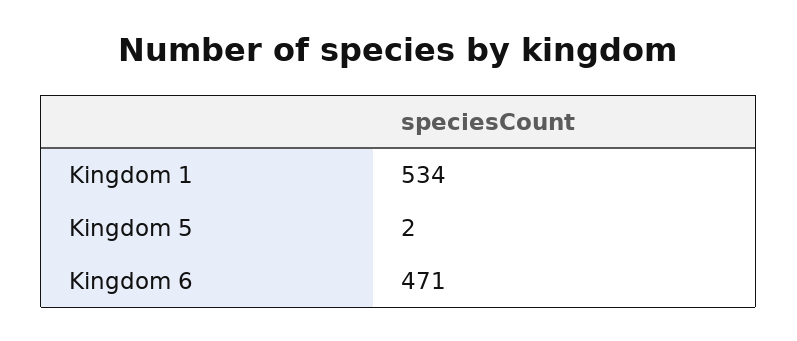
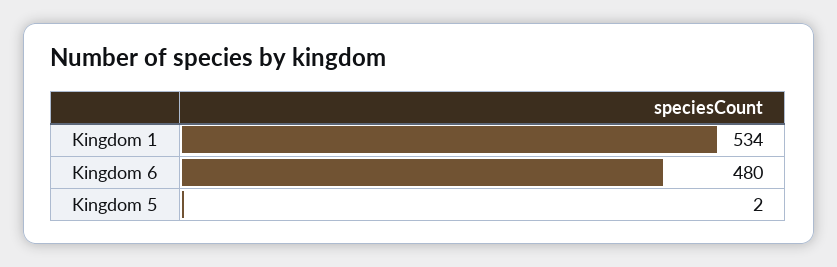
Kingdom 6: 471 -> 480

